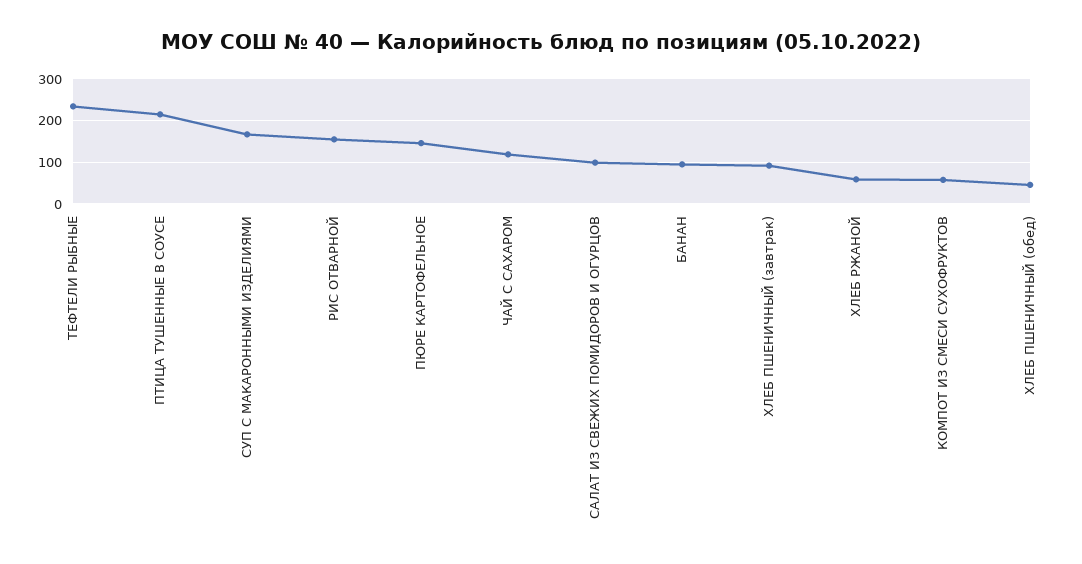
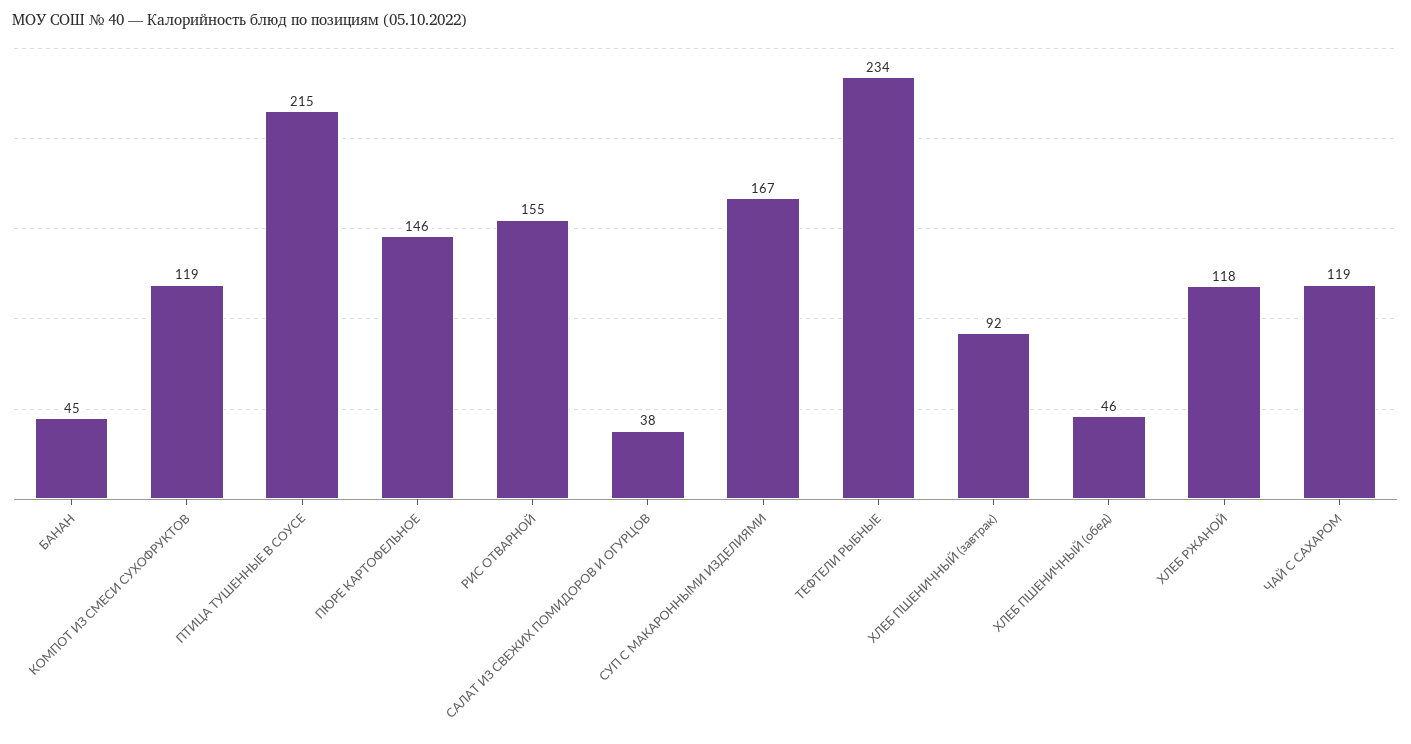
САЛАТ ИЗ СВЕЖИХ ПОМИДОРОВ И ОГУРЦОВ: 100 -> 38
БАНАН: 100 -> 45
ХЛЕБ РЖАНОЙ: 60 -> 118
КОМПОТ ИЗ СМЕСИ СУХОФРУКТОВ: 60 -> 119

